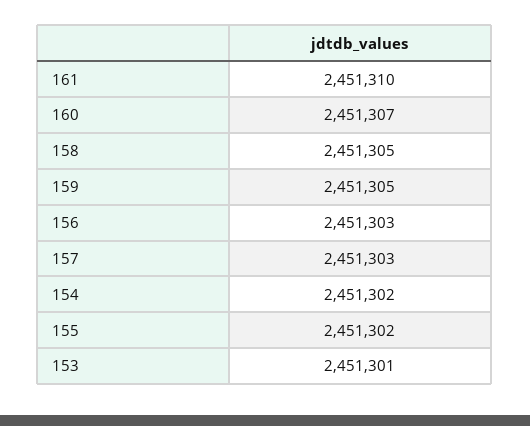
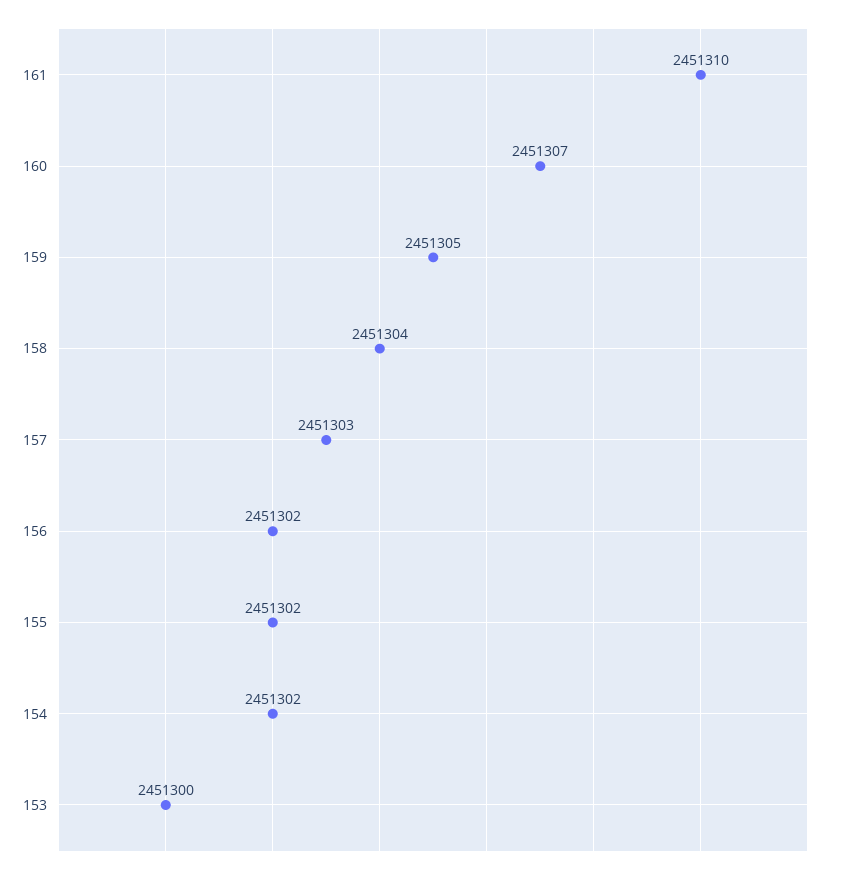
158: 2451305 -> 2451304
156: 2451303 -> 2451302
153: 2451301 -> 2451300

